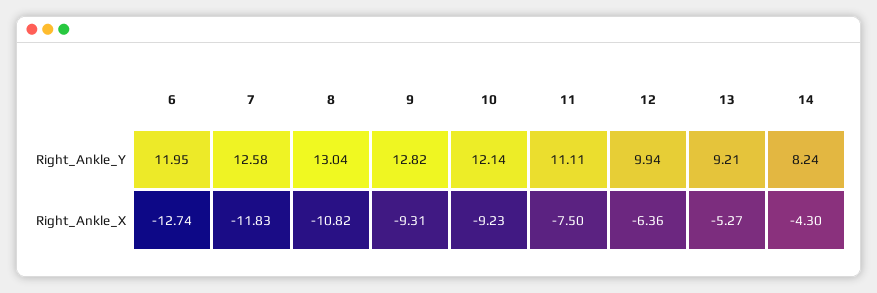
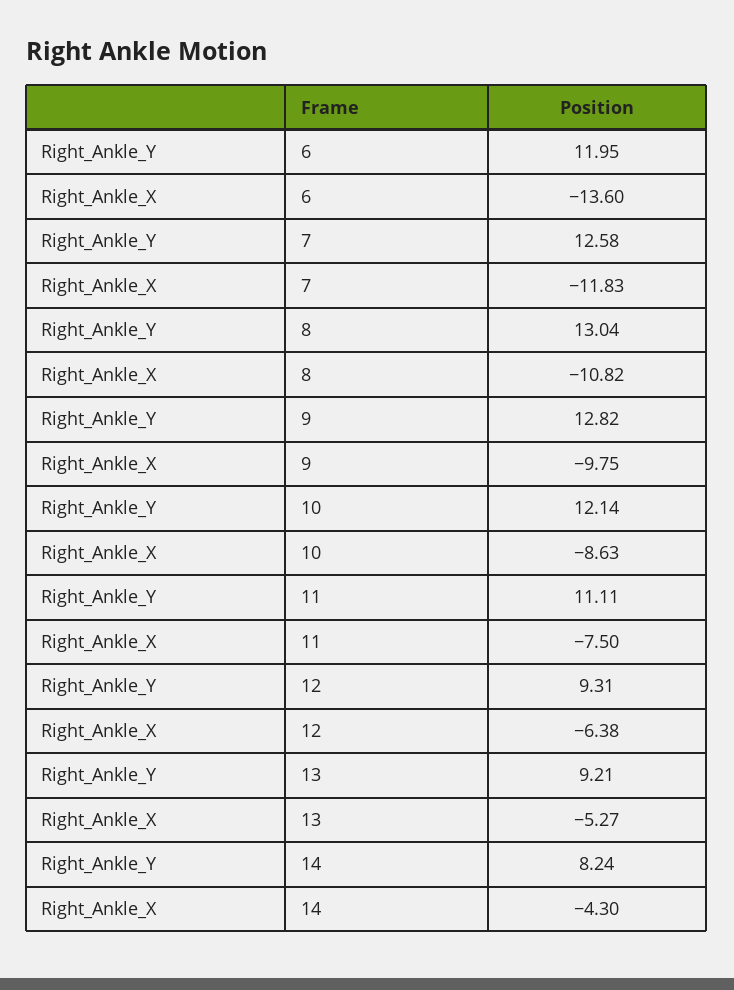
12, Right_Ankle_Y: 9.94 -> 9.31
6, Right_Ankle_X: -12.74 -> -13.6
9, Right_Ankle_X: -9.31 -> -9.75
10, Right_Ankle_X: -9.23 -> -8.63
12, Right_Ankle_X: -6.36 -> -6.38

